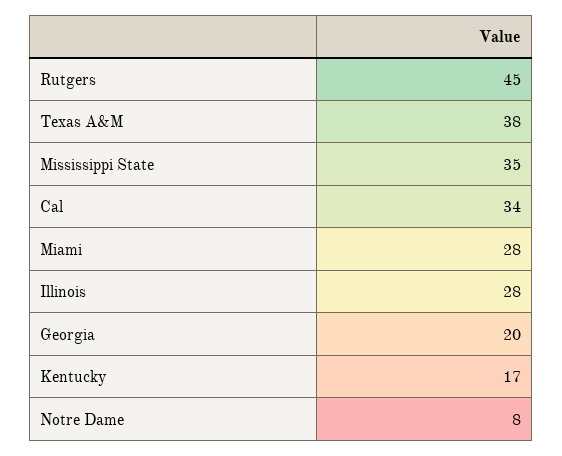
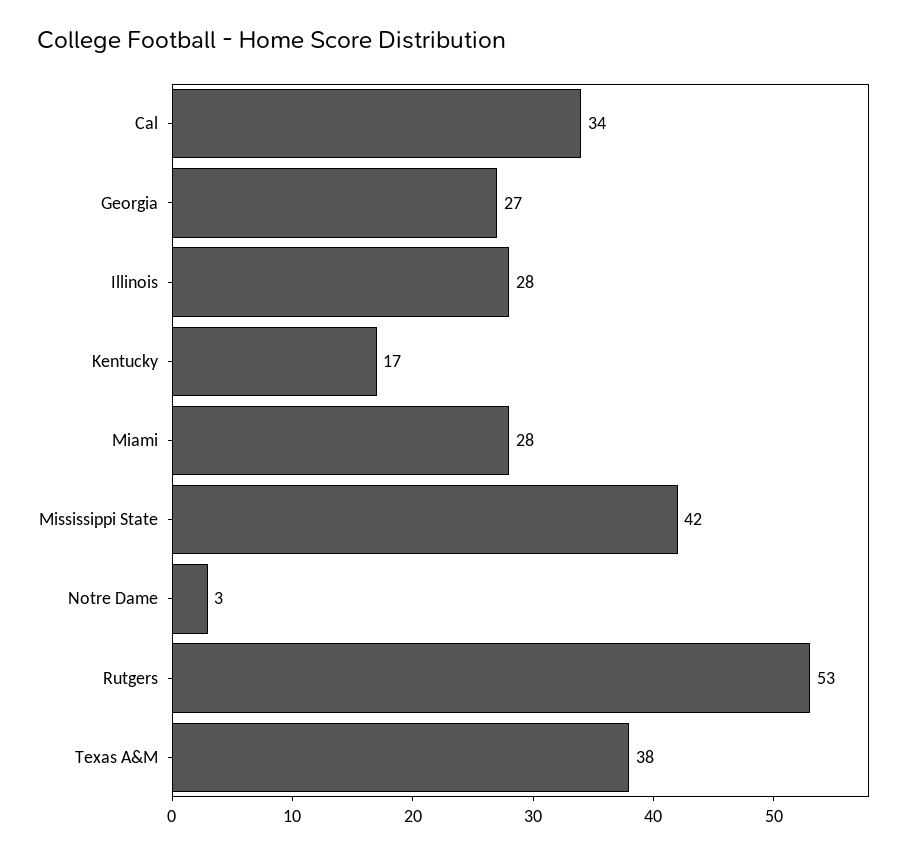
Rutgers: 45 -> 53
Mississippi State: 35 -> 42
Georgia: 20 -> 27
Notre Dame: 8 -> 3

